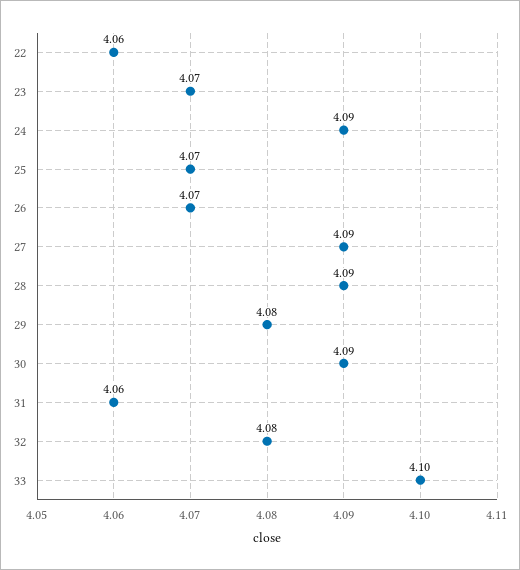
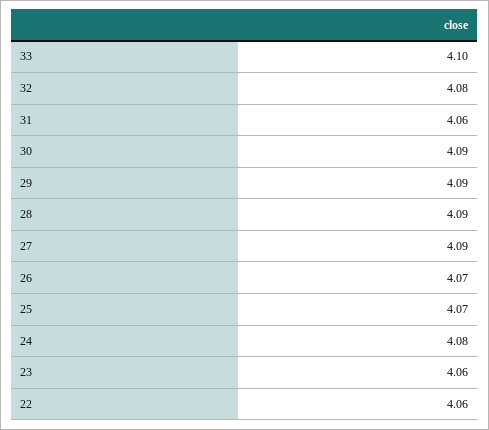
23: 4.07 -> 4.06
24: 4.09 -> 4.08
29: 4.08 -> 4.09

